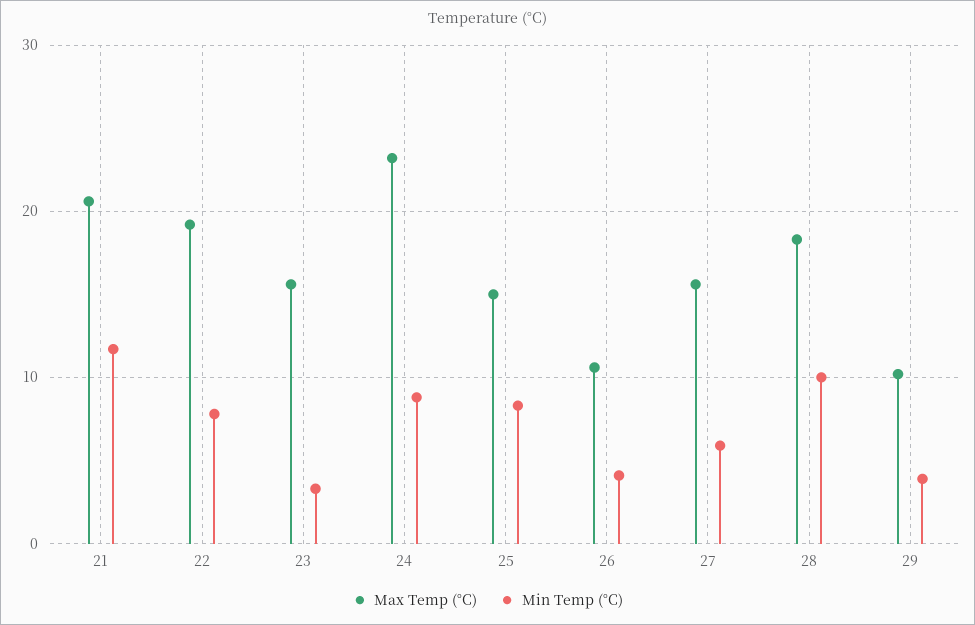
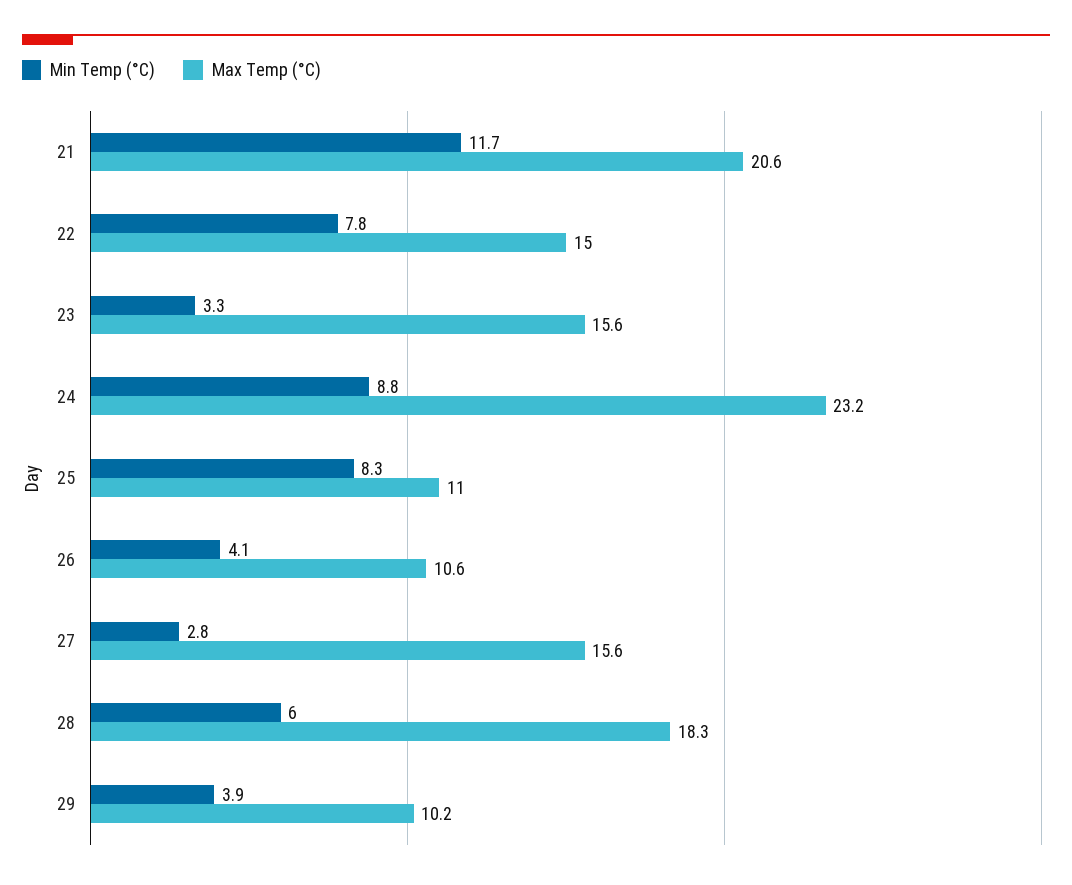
Max Temp (°C), 22: 19 -> 15
Max Temp (°C), 25: 15 -> 11
Min Temp (°C), 27: 6 -> 2.8
Min Temp (°C), 28: 10 -> 6

